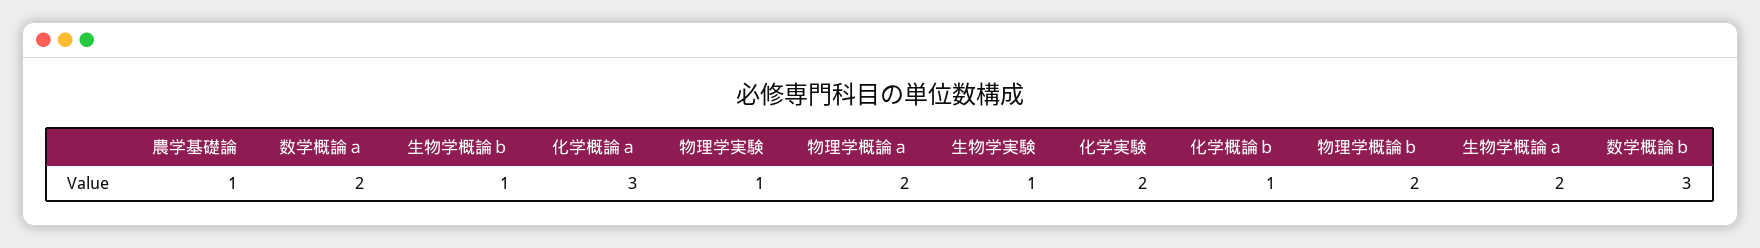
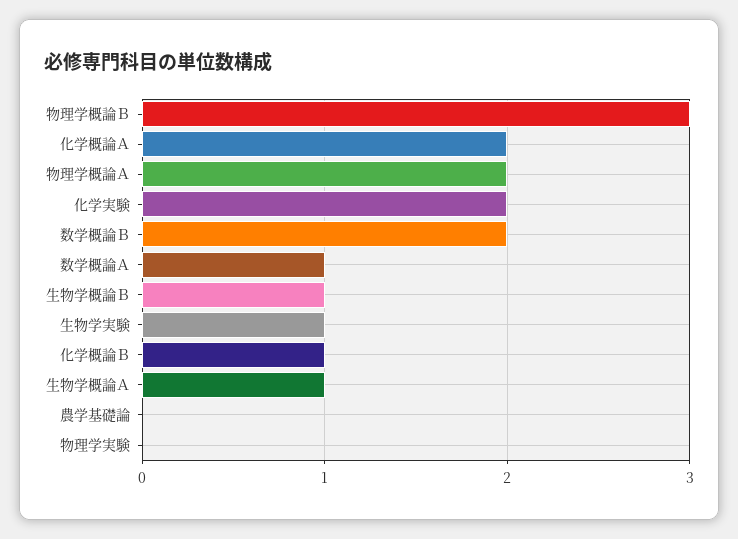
農学基礎論: 1 -> 0
数学概論ａ: 2 -> 1
化学概論ａ: 3 -> 2
物理学実験: 1 -> 0
物理学概論ｂ: 2 -> 3
生物学概論ａ: 2 -> 1
数学概論ｂ: 3 -> 2

